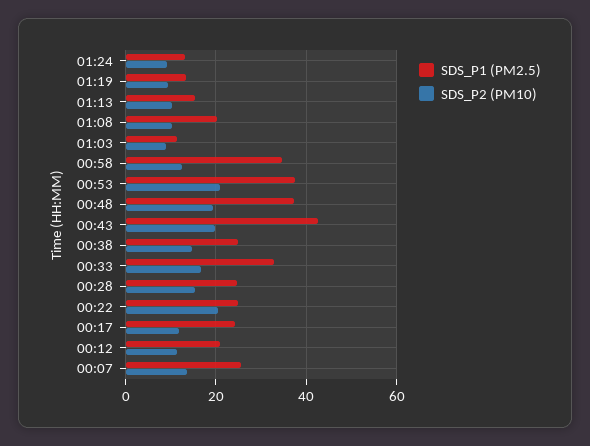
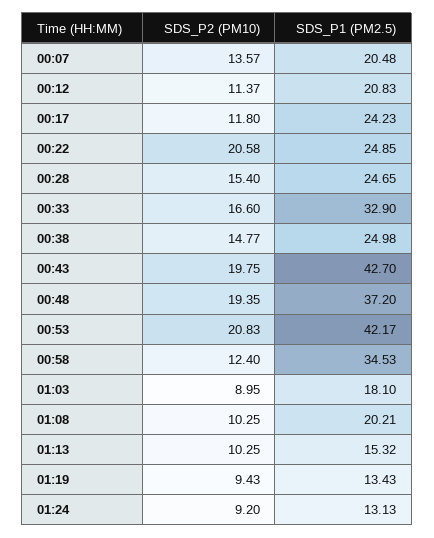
SDS_P1 (PM2.5), 01:03: 12 -> 18.1
SDS_P1 (PM2.5), 00:53: 38 -> 42.17
SDS_P1 (PM2.5), 00:07: 26 -> 20.48

